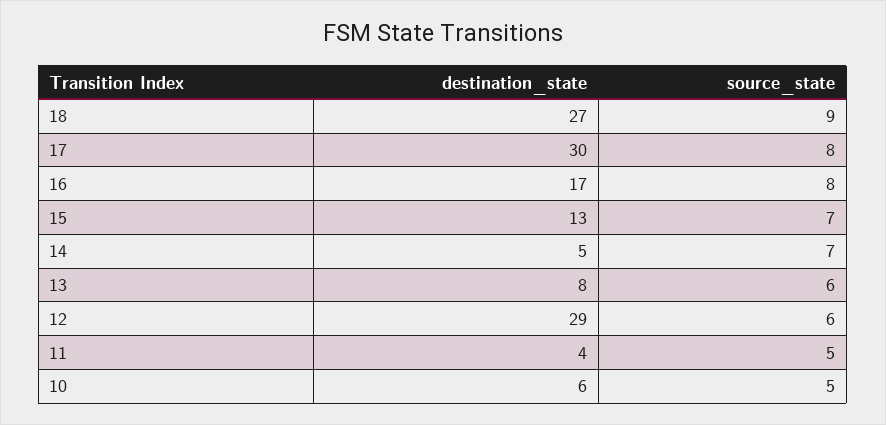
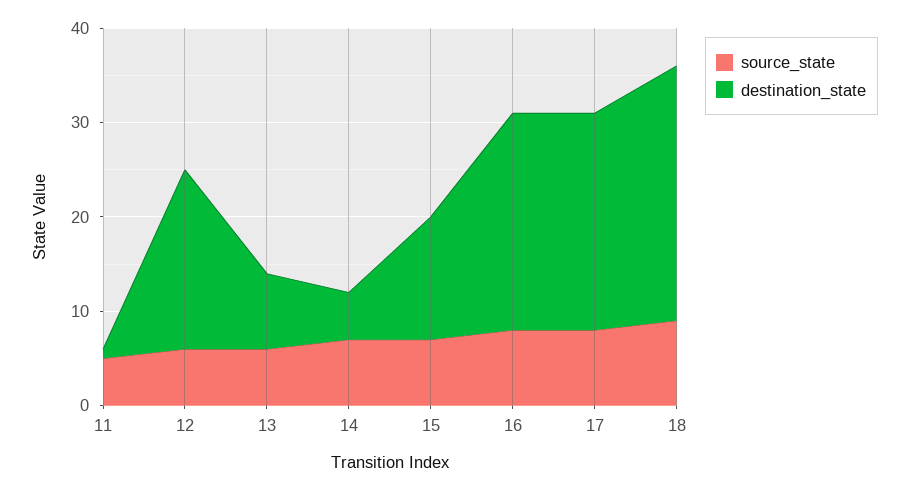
destination_state, 17: 30 -> 23
destination_state, 16: 17 -> 23
destination_state, 12: 29 -> 19
destination_state, 11: 4 -> 1
destination_state, 10: 6 -> none
source_state, 10: 5 -> none

